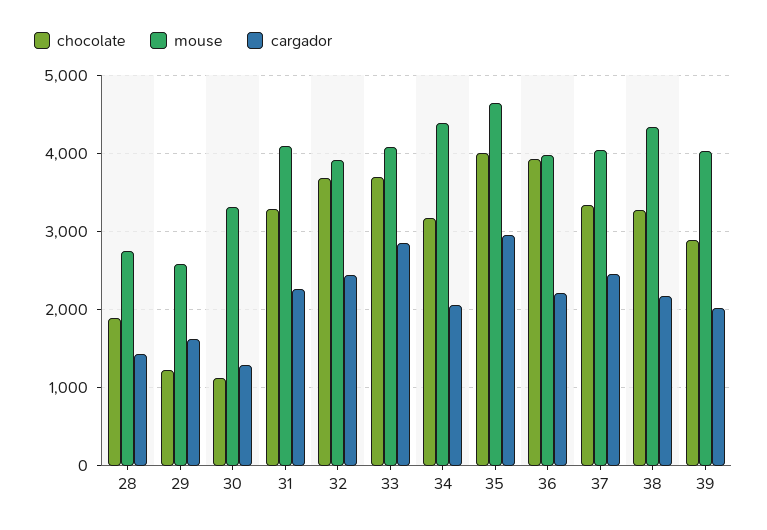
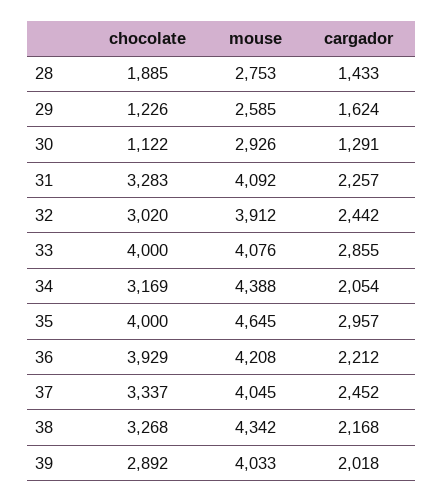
mouse, 30: 3300 -> 2926
chocolate, 32: 3700 -> 3020
chocolate, 33: 3700 -> 4000
mouse, 36: 4000 -> 4208

